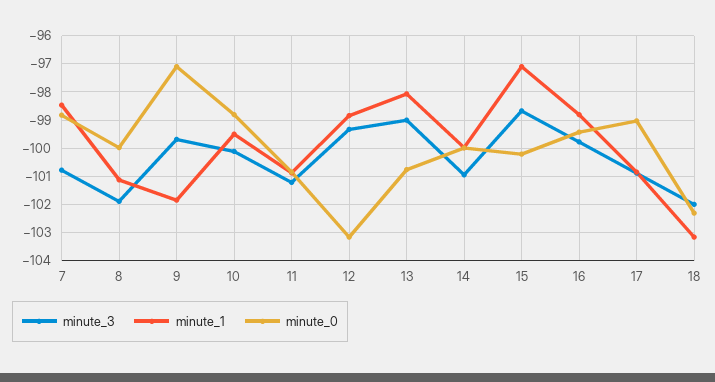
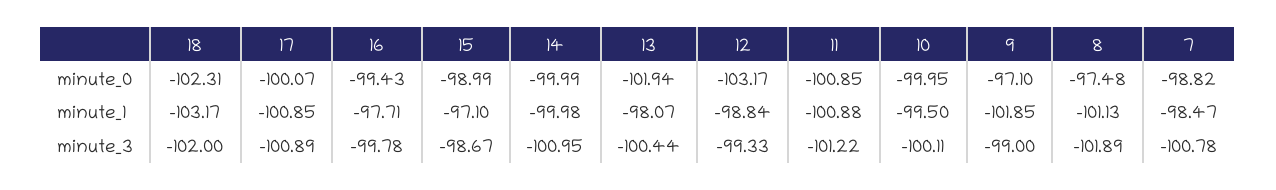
minute_0, 8: -100 -> -97.48
minute_3, 9: -99.75 -> -99
minute_0, 10: -98.75 -> -99.95
minute_3, 13: -99 -> -100.44
minute_0, 13: -100.75 -> -101.94
minute_0, 15: -100.25 -> -98.99
minute_1, 16: -98.75 -> -97.71
minute_0, 17: -99 -> -100.07

